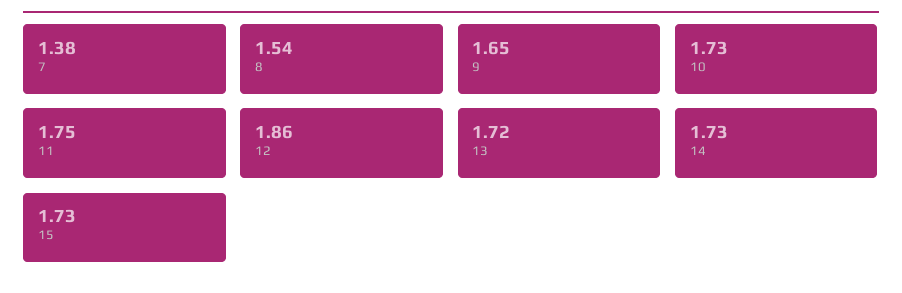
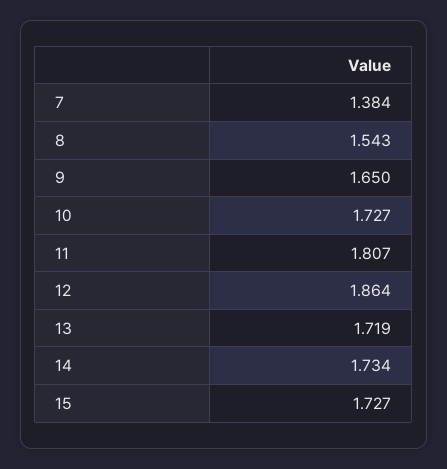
11: 1.75 -> 1.807

